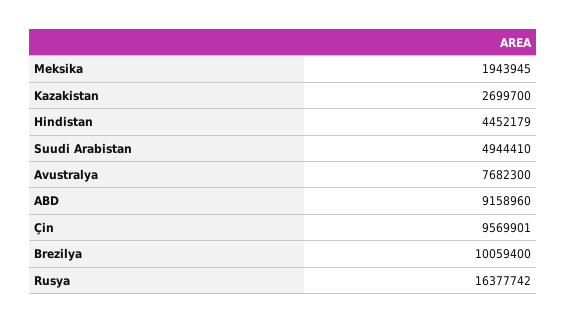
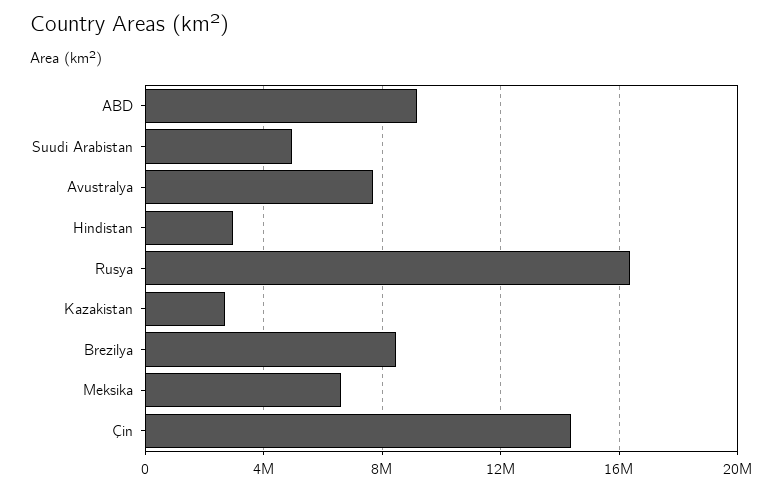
Meksika: 1943945 -> 6500000
Hindistan: 4452179 -> 3000000
Çin: 9569901 -> 14500000
Brezilya: 10059400 -> 8500000

